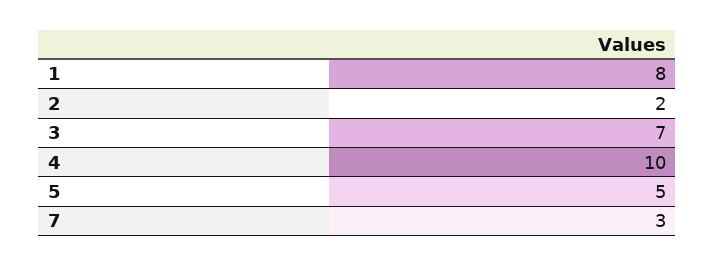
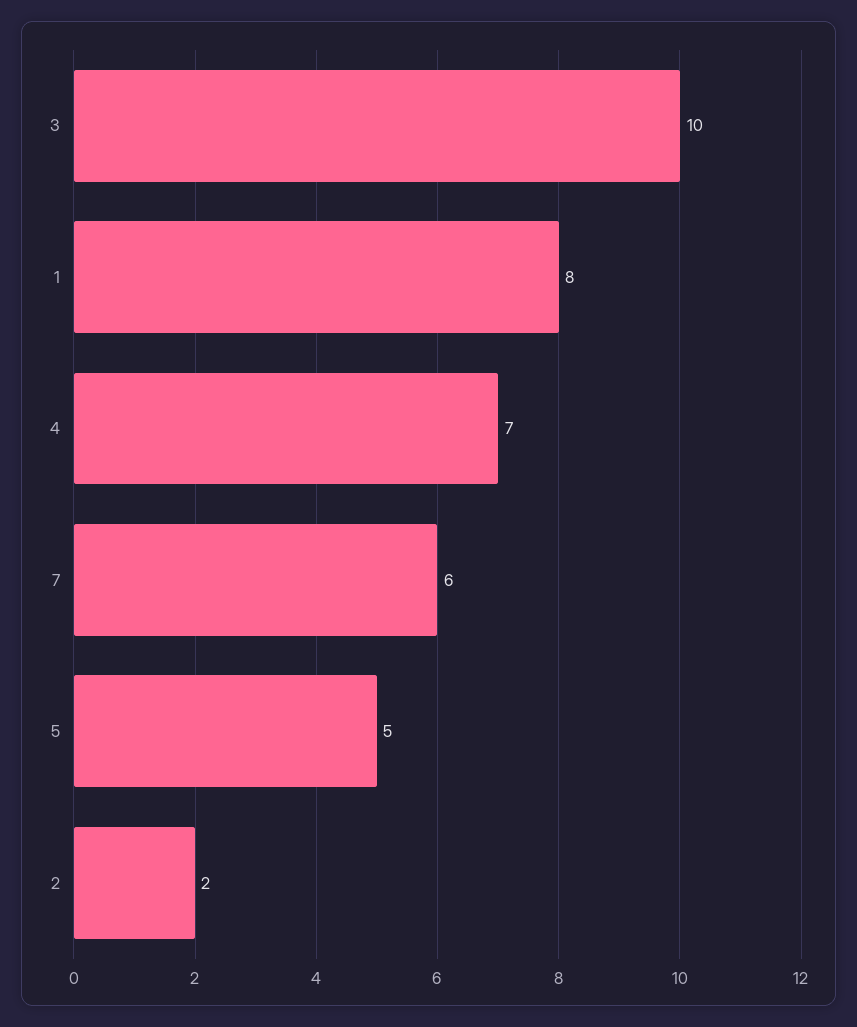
3: 7 -> 10
4: 10 -> 7
7: 3 -> 6

